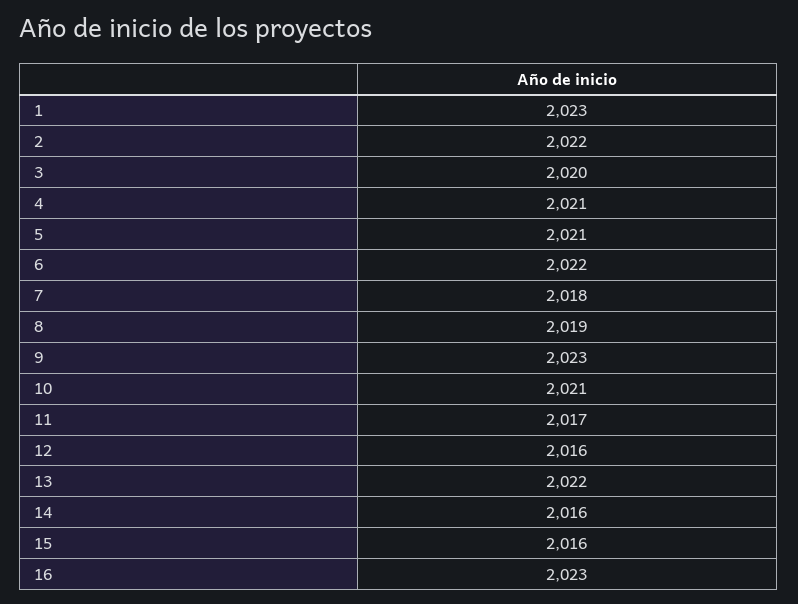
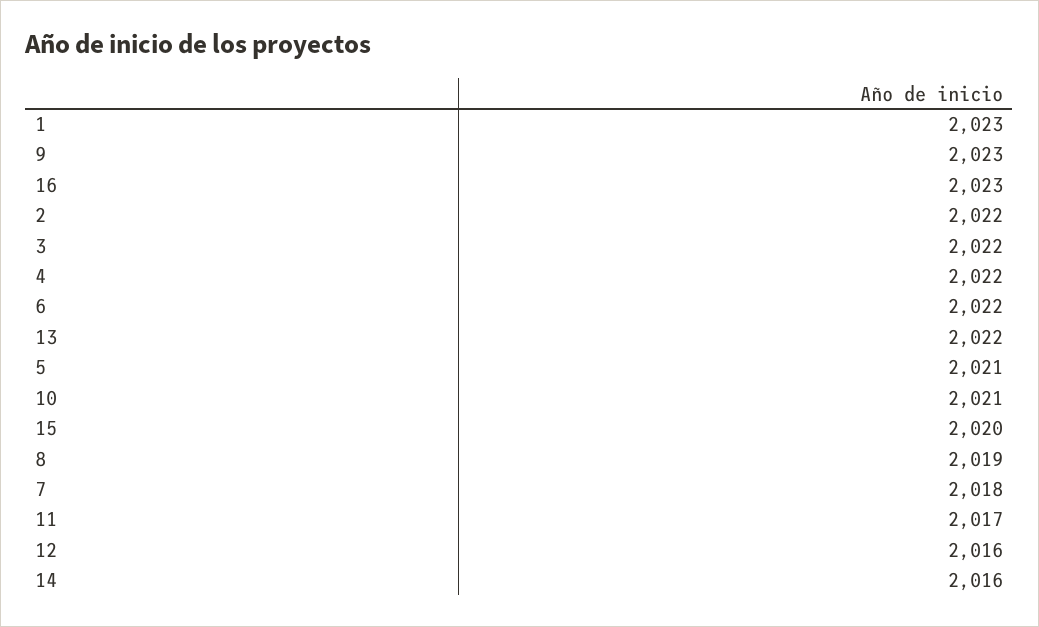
3: 2020 -> 2022
4: 2021 -> 2022
15: 2016 -> 2020

